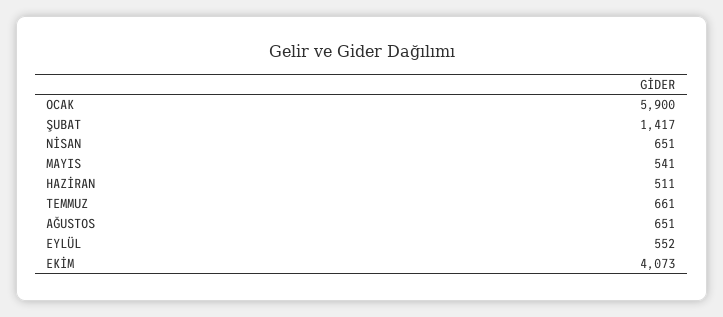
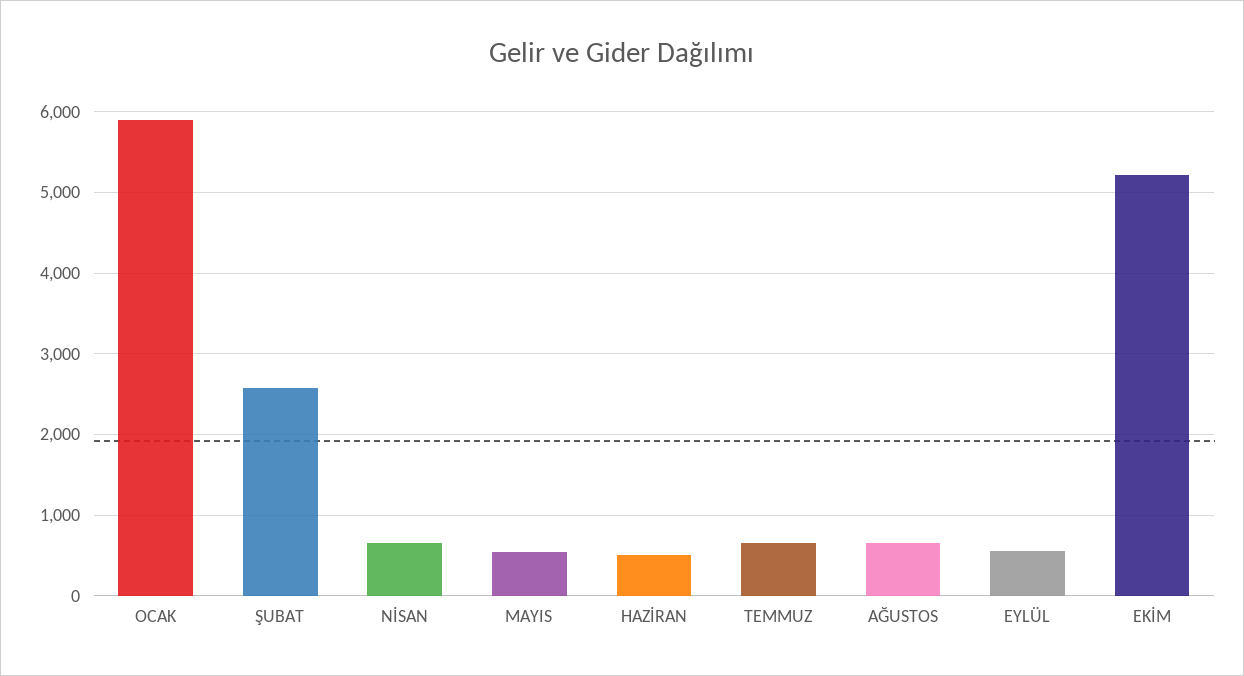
ŞUBAT: 1417 -> 2600
EKİM: 4073 -> 5200

